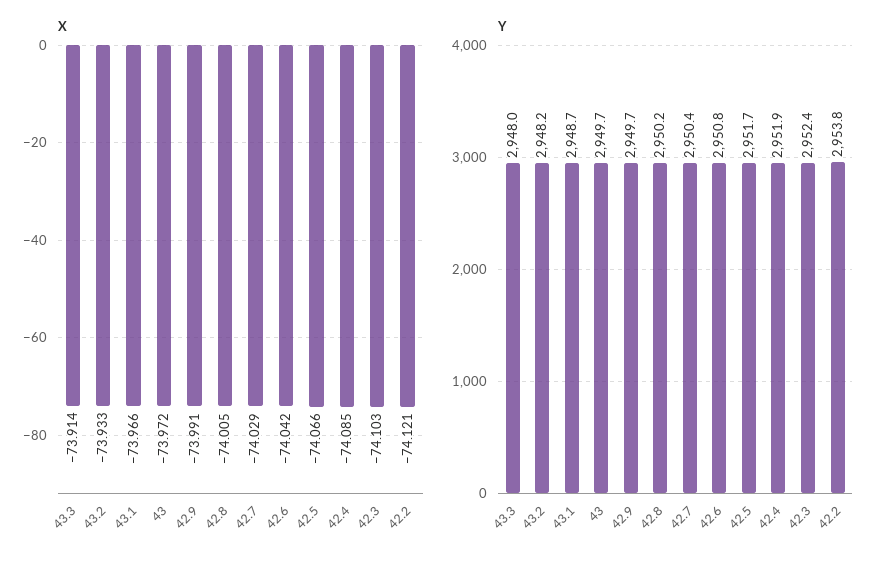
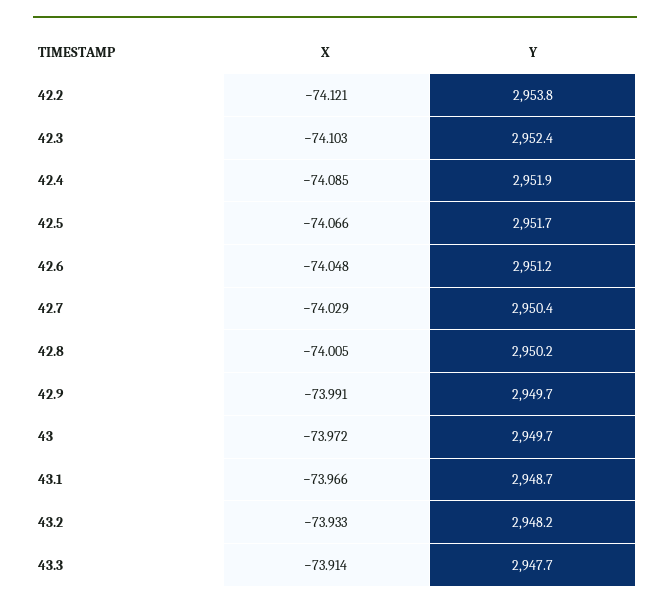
X, 42.6: -74.042 -> -74.048
Y, 43.3: 2948 -> 2947.7
Y, 42.6: 2950.8 -> 2951.2

